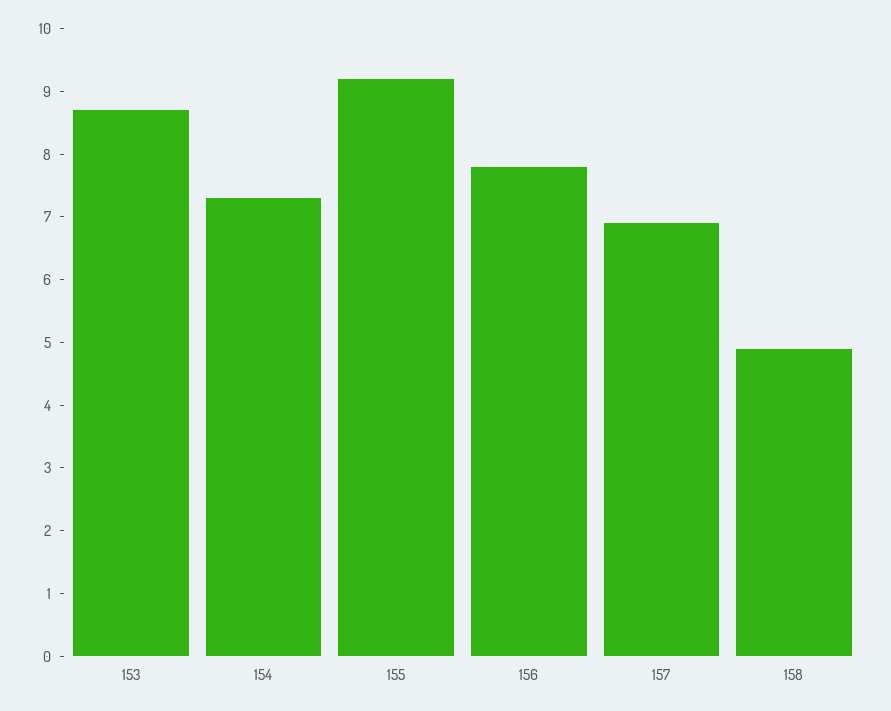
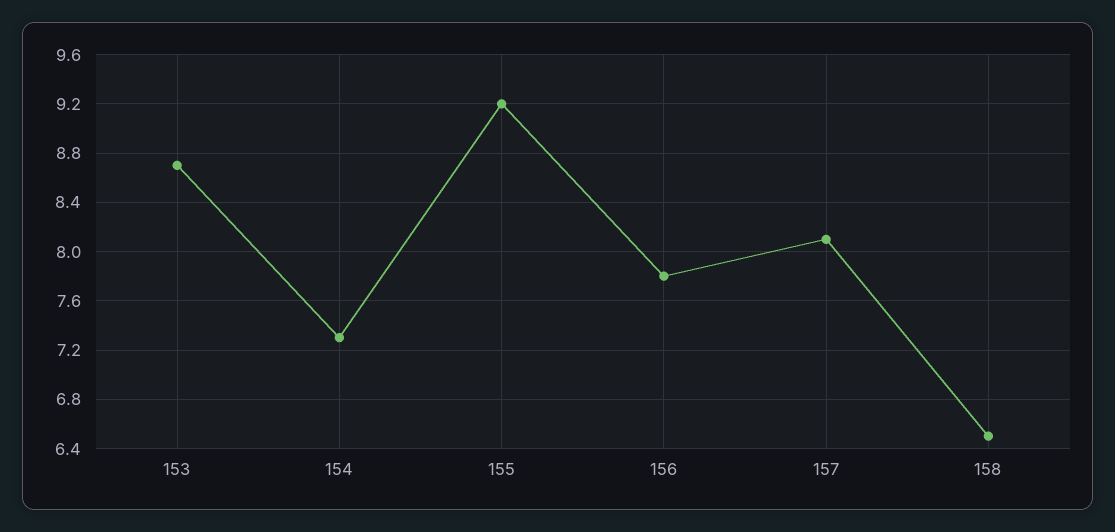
157: 7 -> 8.1
158: 5 -> 6.5

